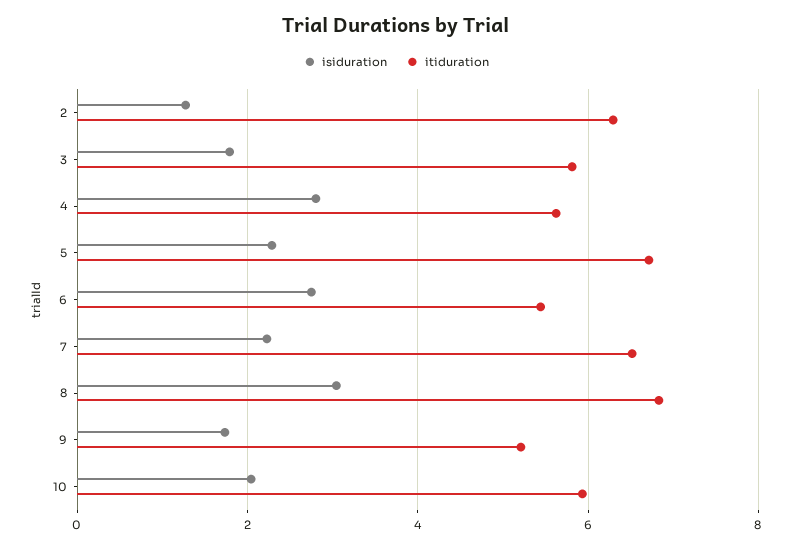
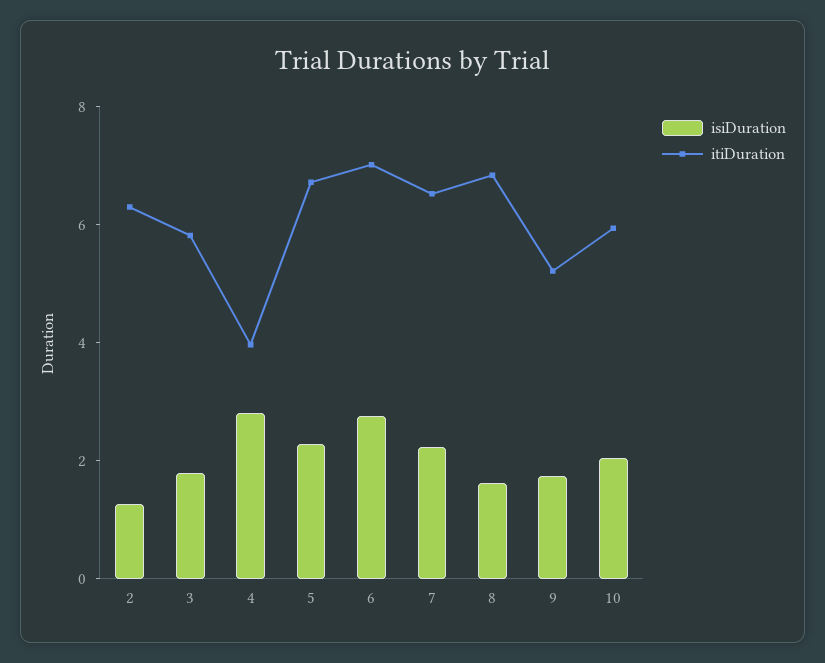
itiduration, 4: 5.6 -> 4
itiduration, 6: 5.4 -> 7
isiduration, 8: 3 -> 1.5

